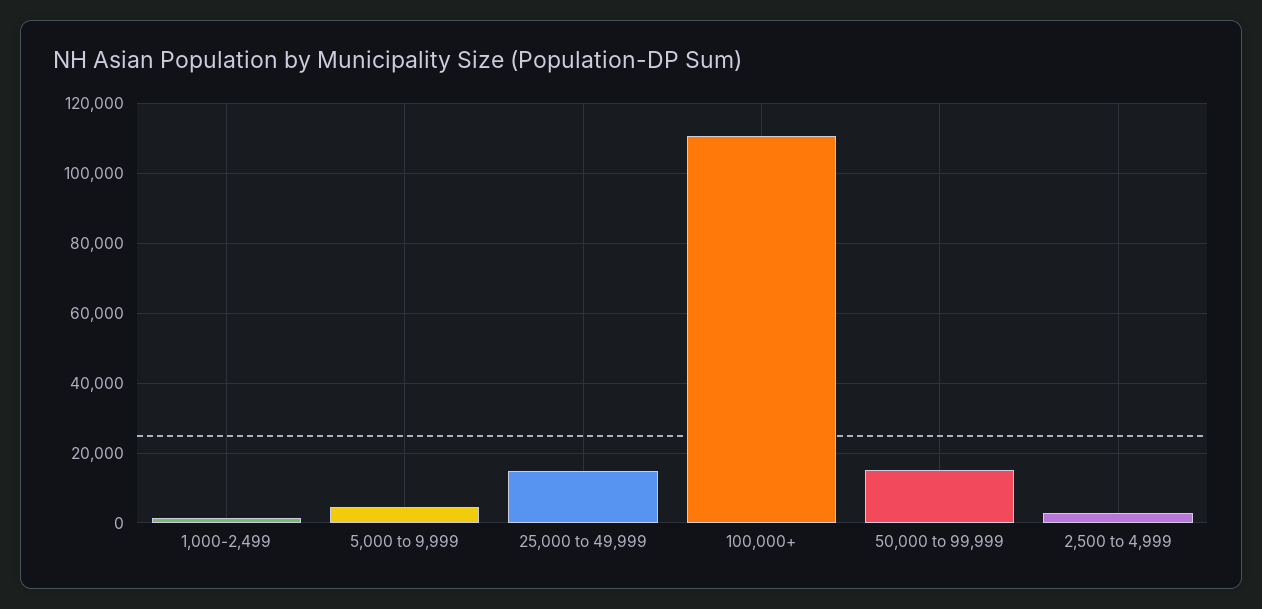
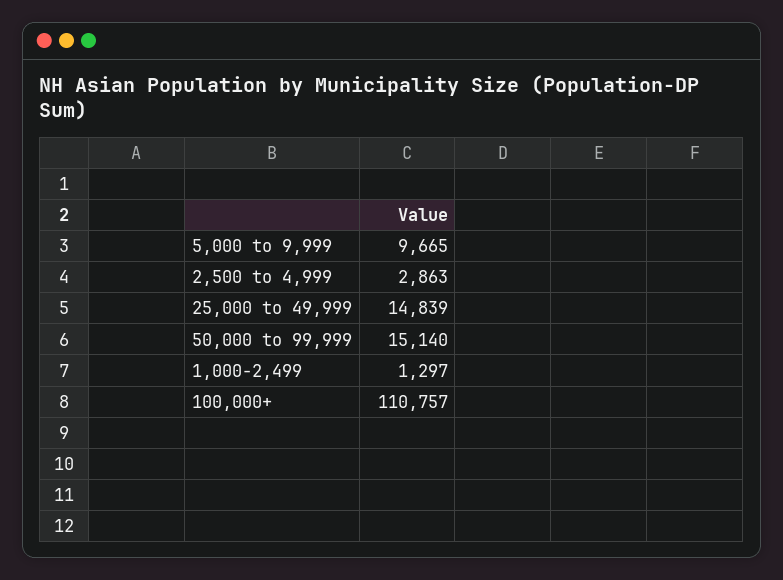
5,000 to 9,999: 4000 -> 9665

